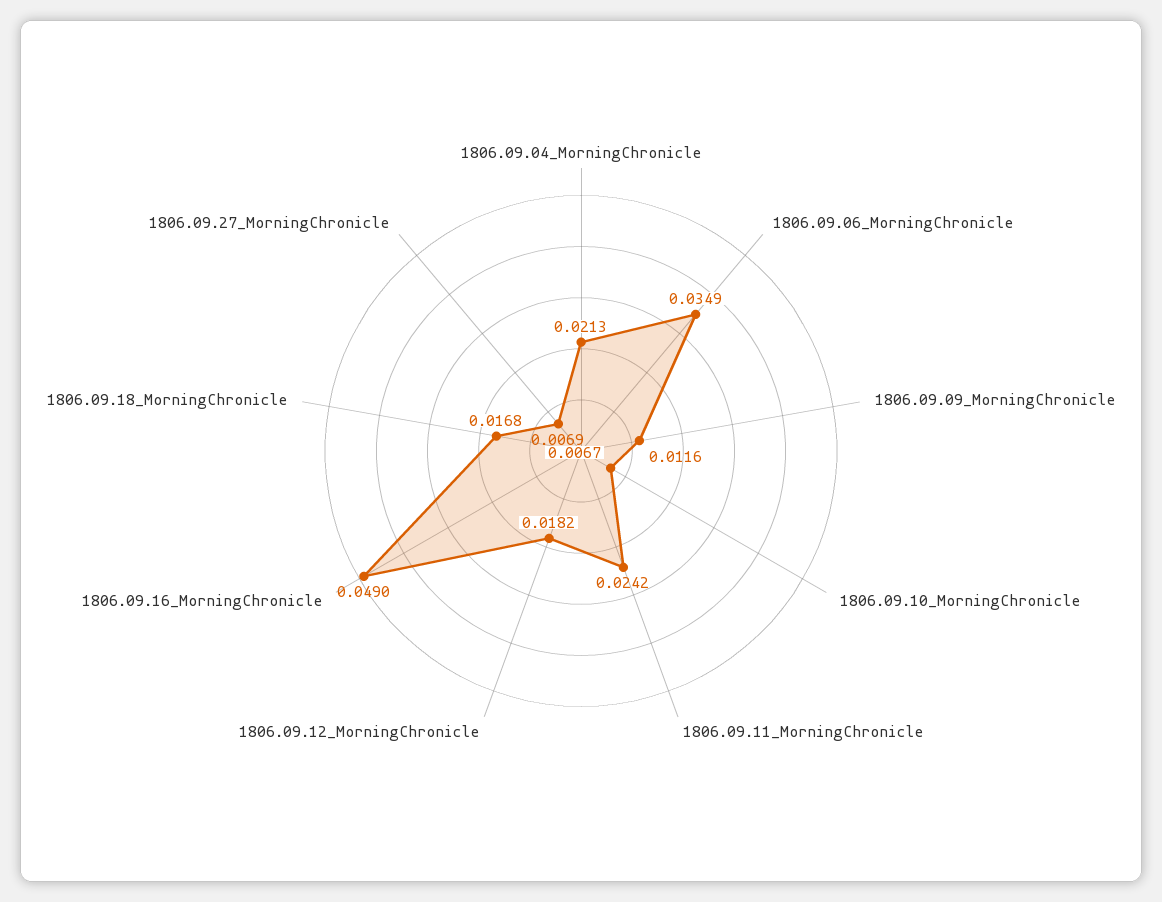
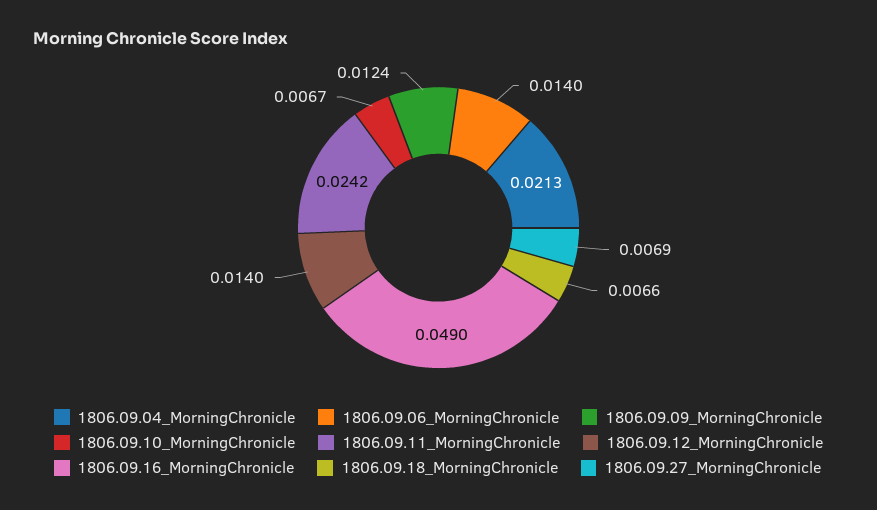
1806.09.06_MorningChronicle: 0.0349 -> 0.014
1806.09.09_MorningChronicle: 0.0116 -> 0.0124
1806.09.12_MorningChronicle: 0.0182 -> 0.014
1806.09.18_MorningChronicle: 0.0168 -> 0.0066

